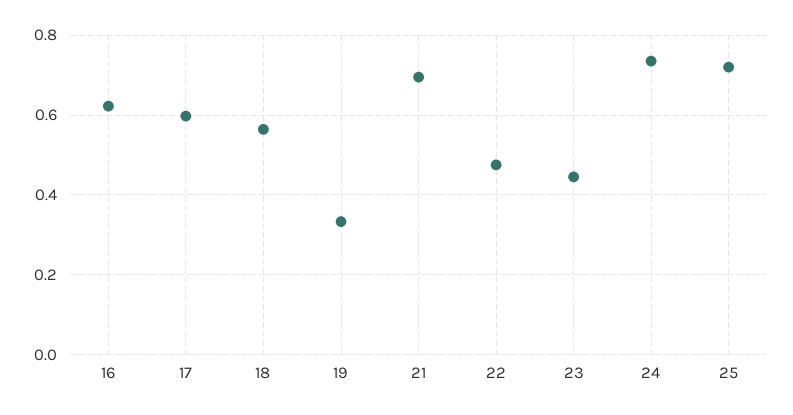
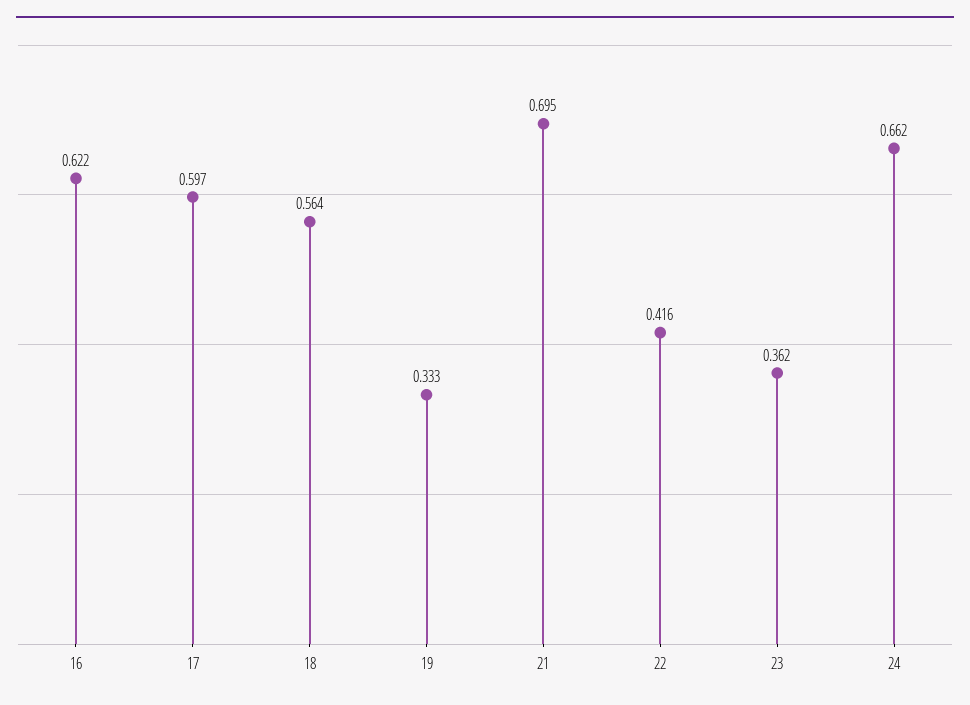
22: 0.48 -> 0.416
23: 0.44 -> 0.362
24: 0.74 -> 0.662
25: 0.72 -> none

